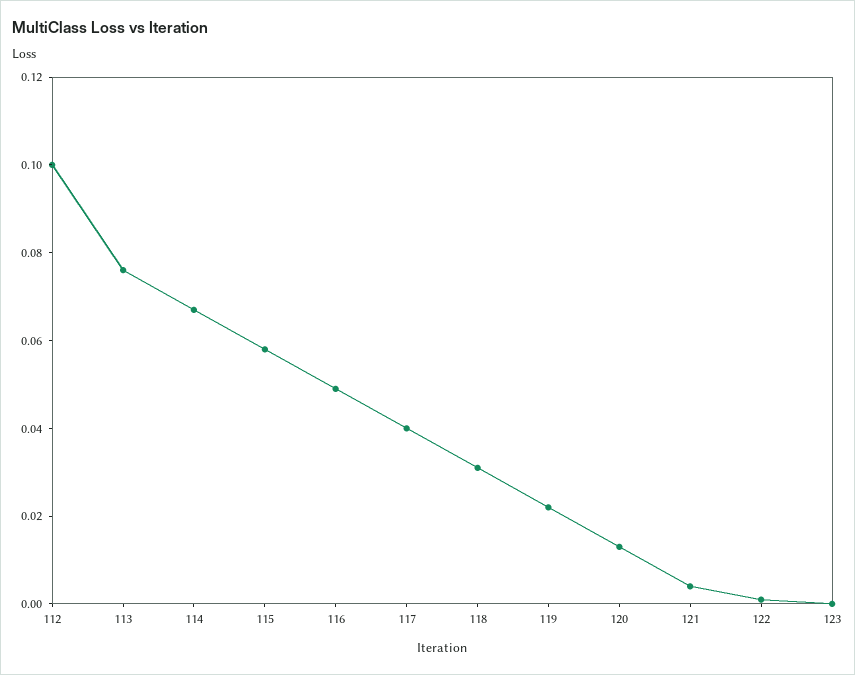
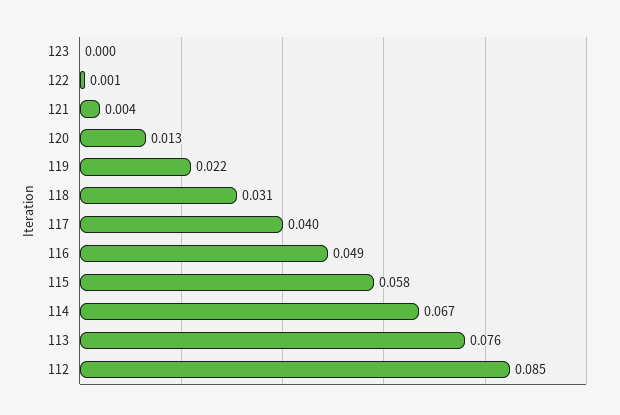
112: 0.1 -> 0.085

